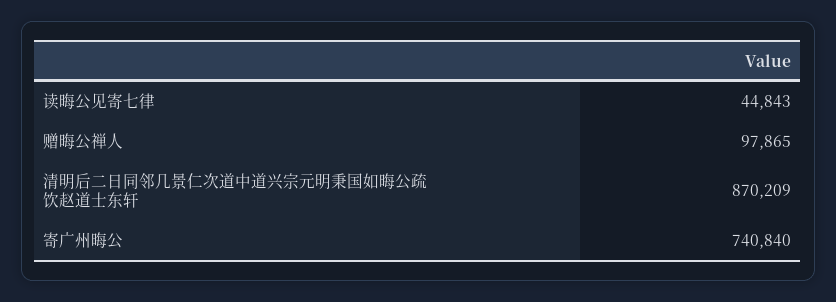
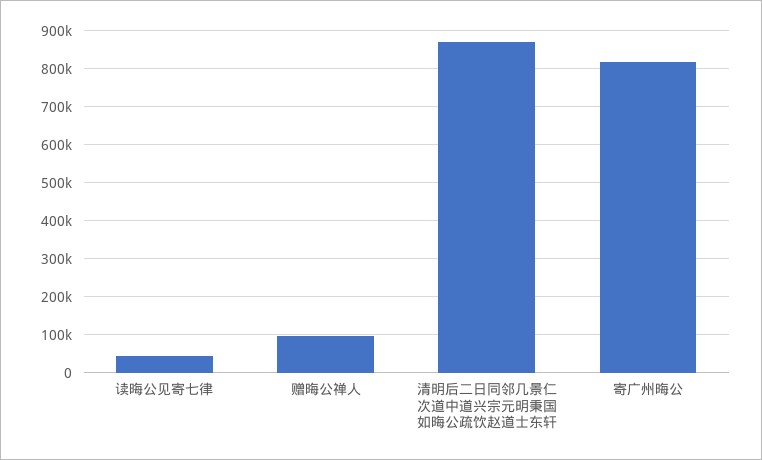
寄广州晦公: 740840 -> 820000

